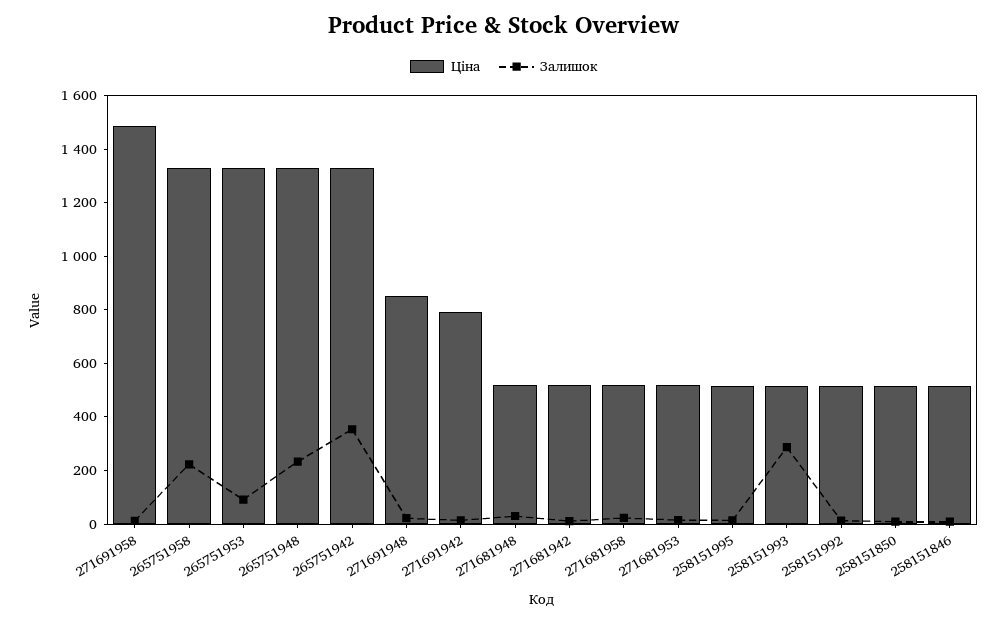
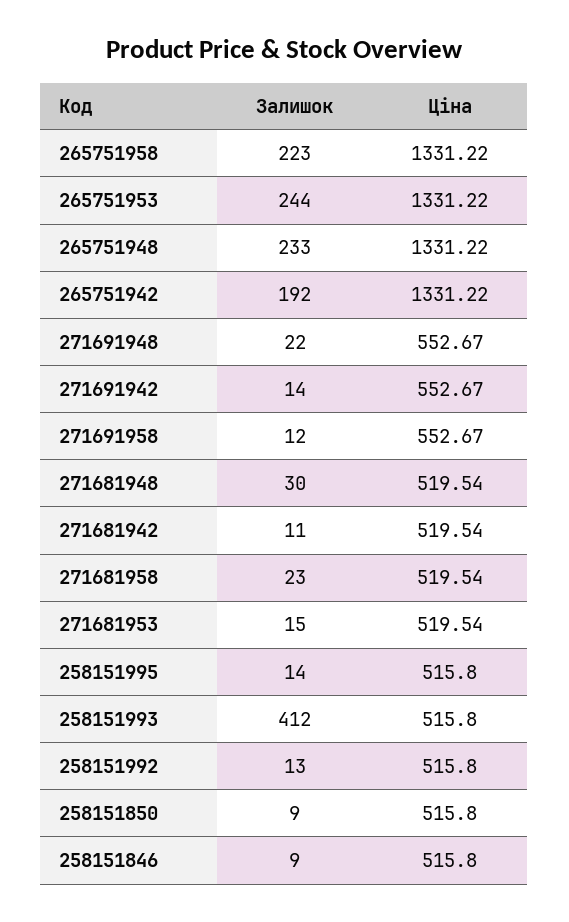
Ціна, 271691958: 1500 -> 552.67
Залишок, 265751953: 100 -> 244
Залишок, 265751942: 350 -> 192
Ціна, 271691948: 850 -> 552.67
Ціна, 271691942: 800 -> 552.67
Залишок, 258151993: 300 -> 412

